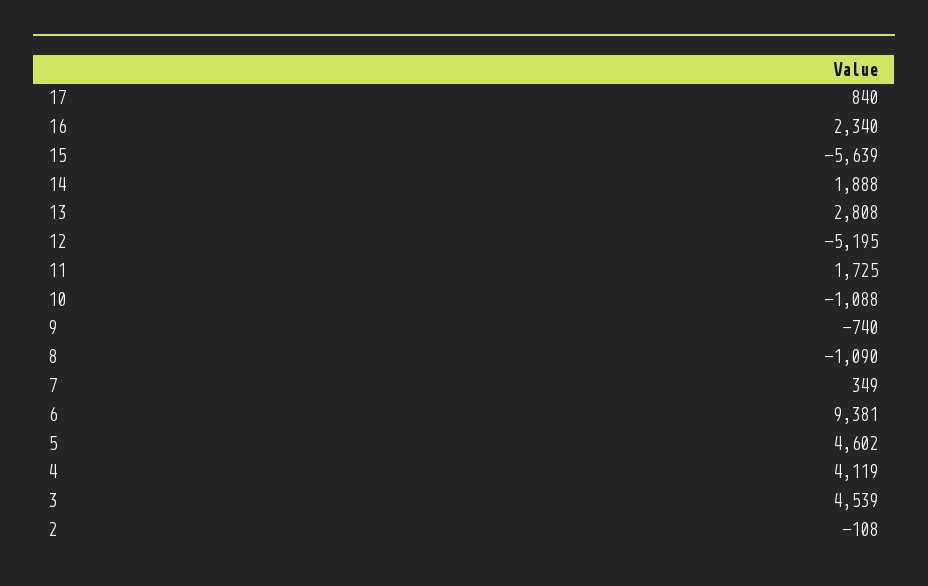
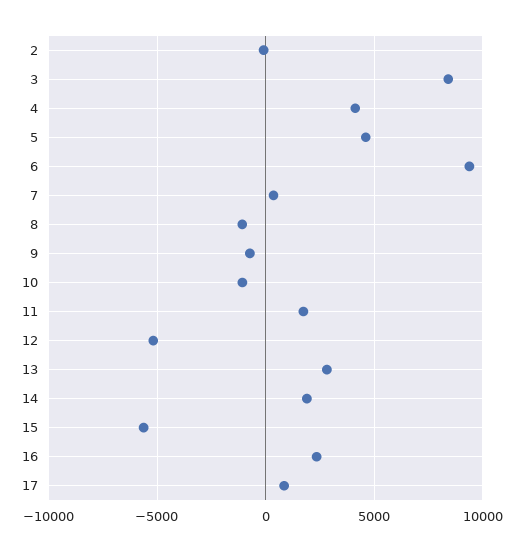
3: 4539 -> 8500

